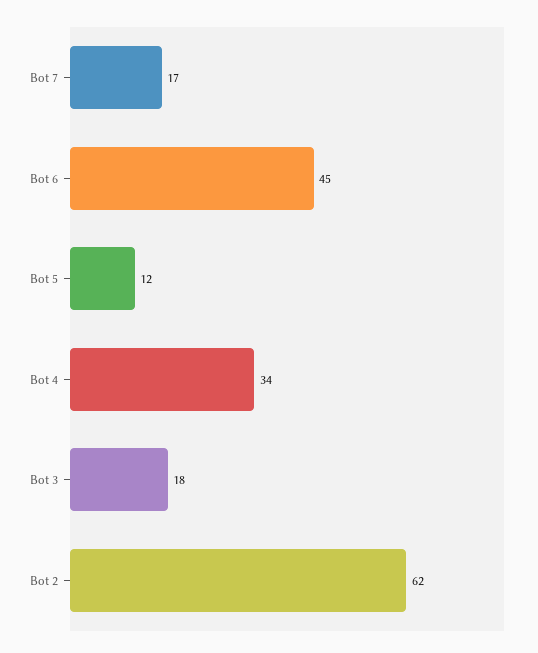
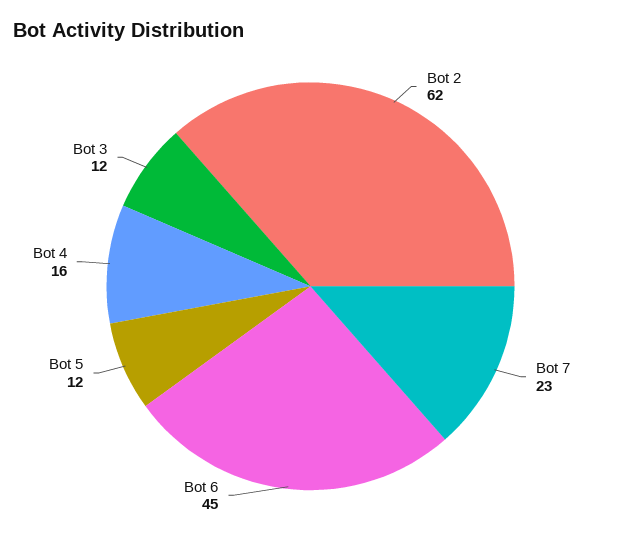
Bot 7: 17 -> 23
Bot 4: 34 -> 16
Bot 3: 18 -> 12

